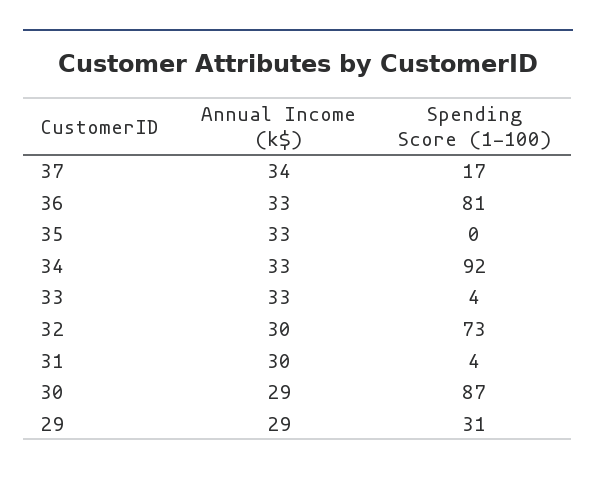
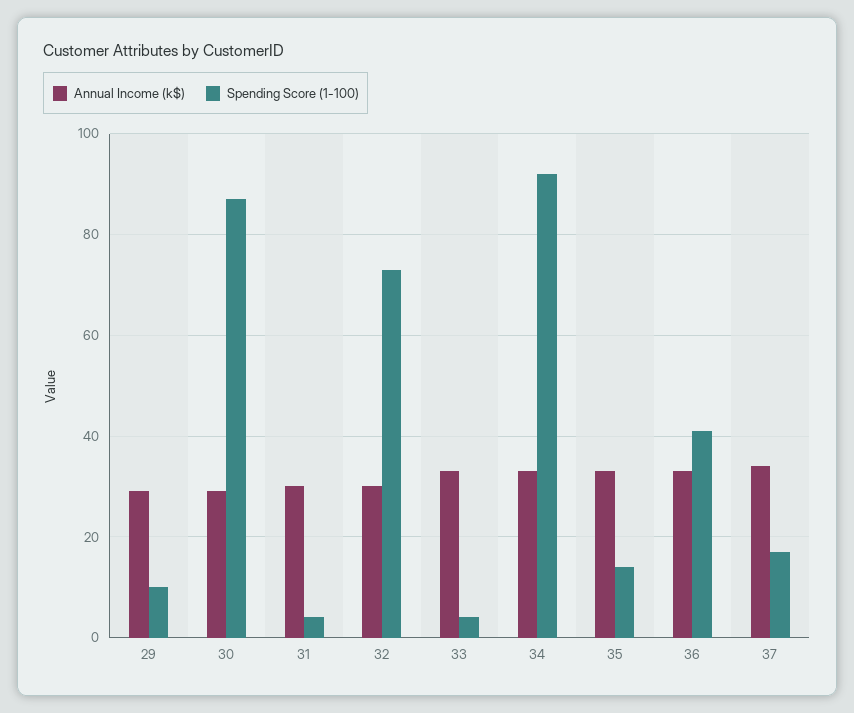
Spending Score (1-100), 36: 81 -> 40
Spending Score (1-100), 35: 0 -> 15
Spending Score (1-100), 29: 31 -> 10

